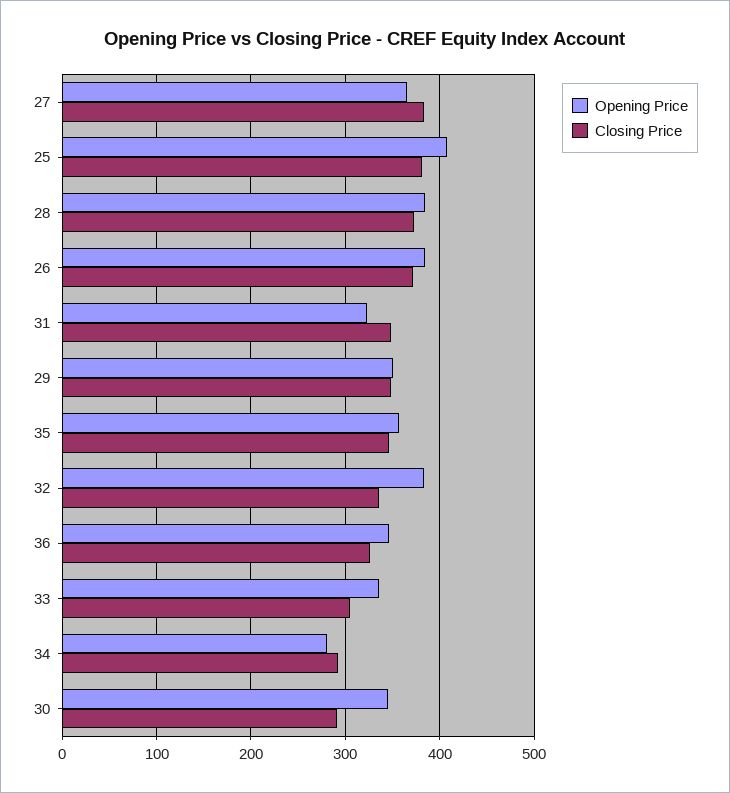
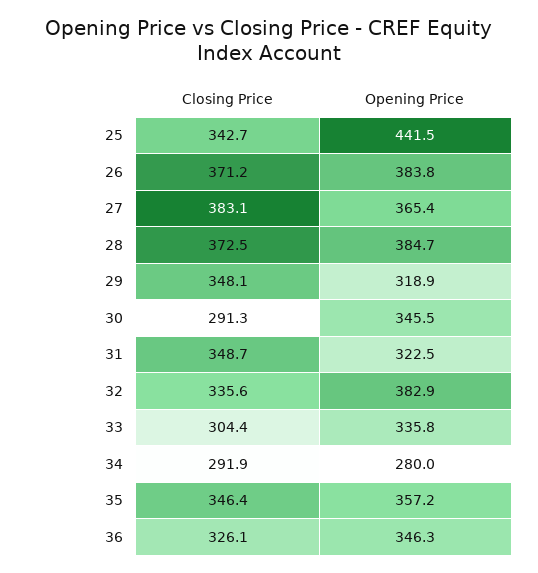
Opening Price, 25: 410 -> 441.5
Closing Price, 25: 380 -> 342.7
Opening Price, 29: 350 -> 318.9

